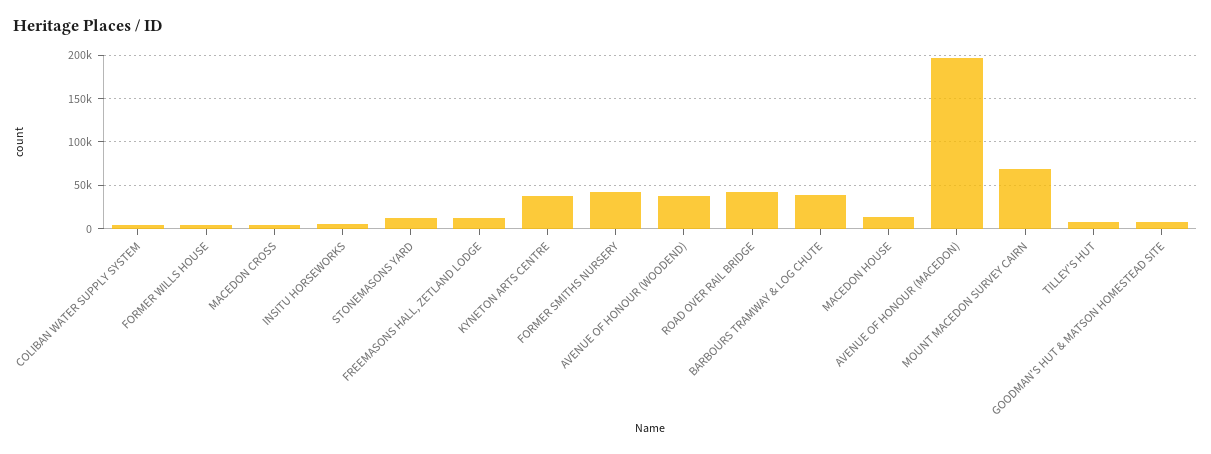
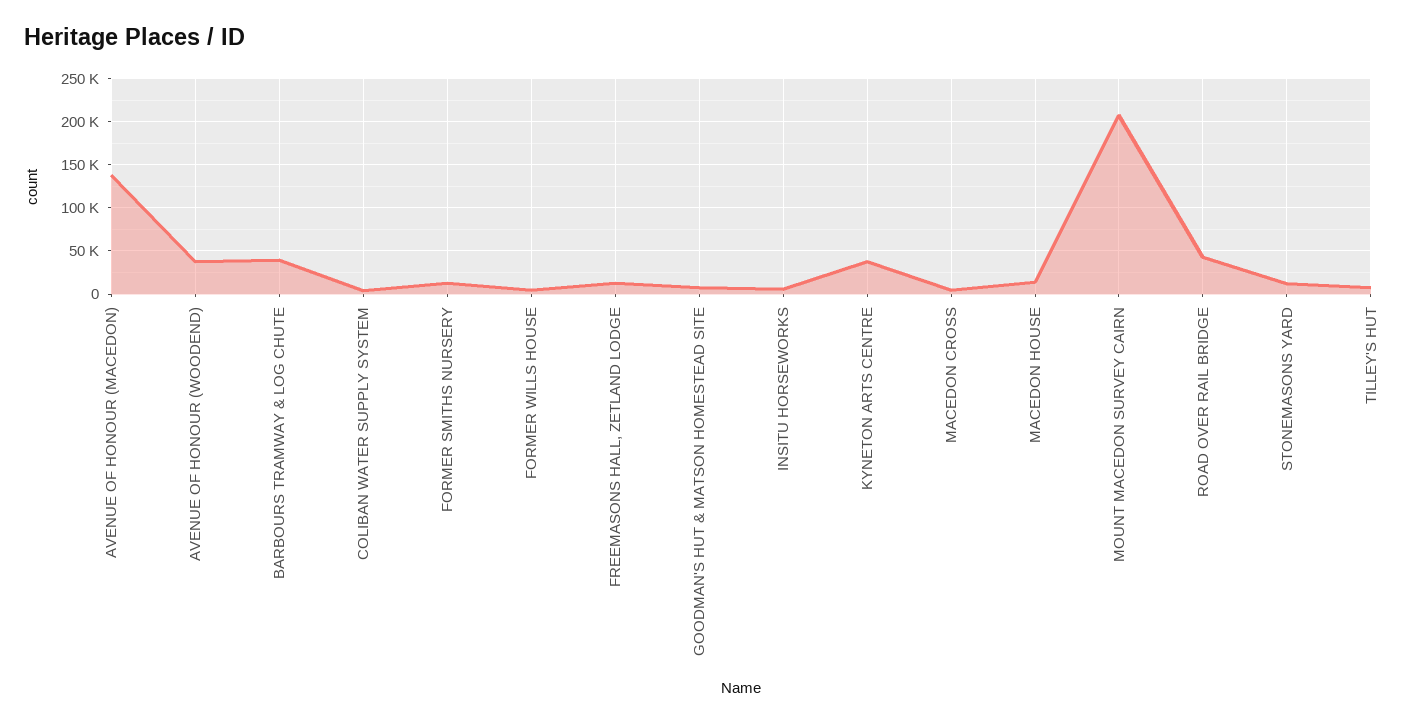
FORMER SMITHS NURSERY: 40000 -> 10000
AVENUE OF HONOUR (MACEDON): 200000 -> 140000
MOUNT MACEDON SURVEY CAIRN: 70000 -> 210000

